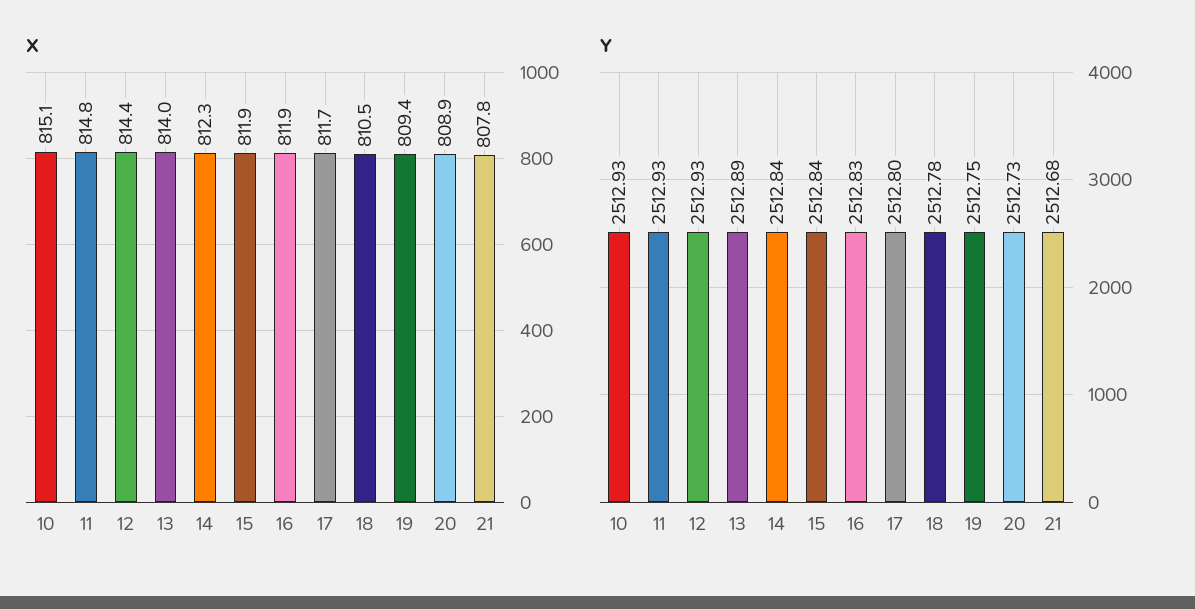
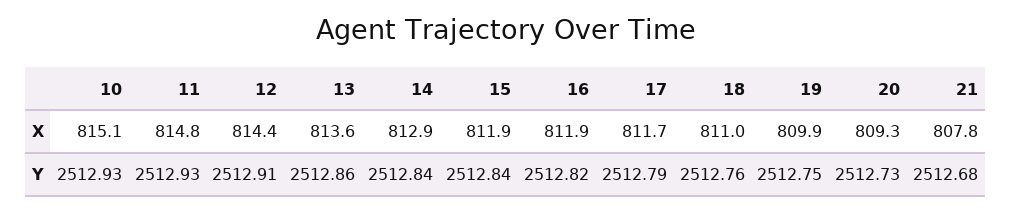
X, 13: 814 -> 813.6
X, 14: 812.3 -> 812.9
X, 18: 810.5 -> 811
X, 19: 809.4 -> 809.9
X, 20: 808.9 -> 809.3
Y, 12: 2512.93 -> 2512.91
Y, 13: 2512.89 -> 2512.86
Y, 16: 2512.83 -> 2512.82
Y, 17: 2512.8 -> 2512.79
Y, 18: 2512.78 -> 2512.76

